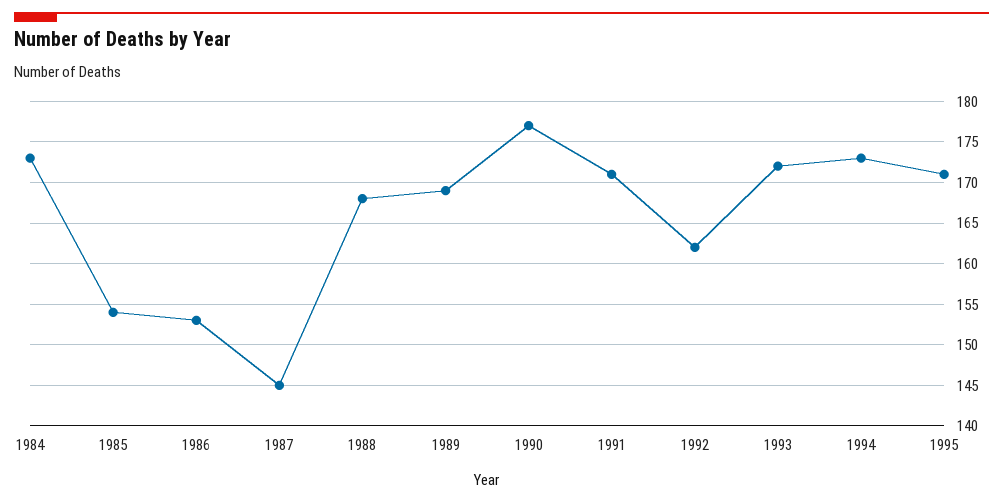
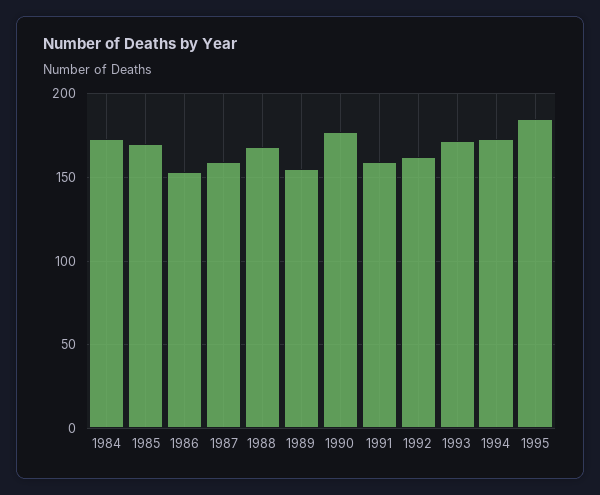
1985: 154 -> 170
1987: 145 -> 160
1989: 169 -> 155
1991: 171 -> 160
1995: 171 -> 185

